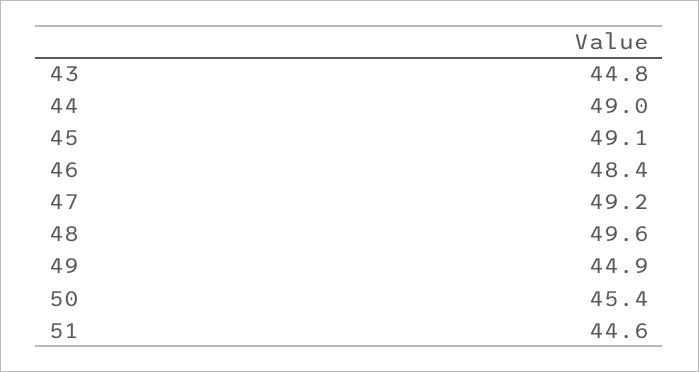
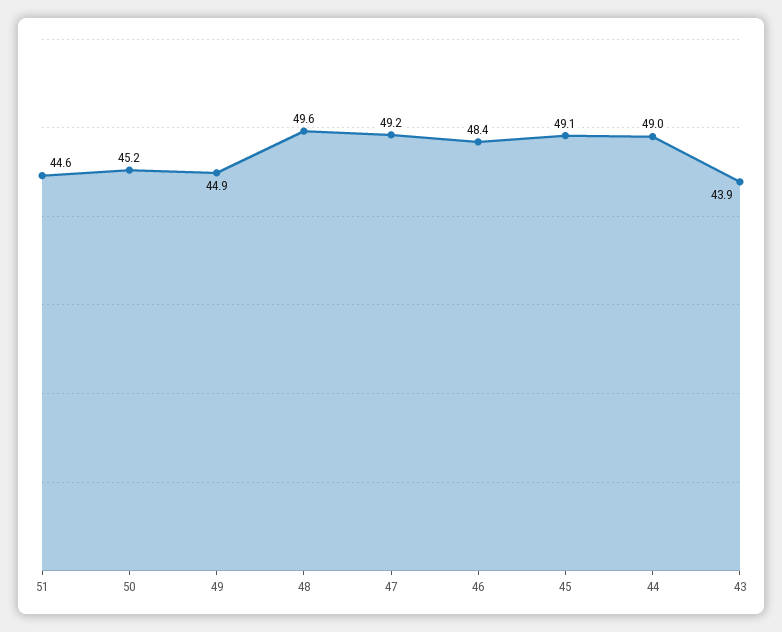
43: 44.8 -> 43.9
50: 45.4 -> 45.2

